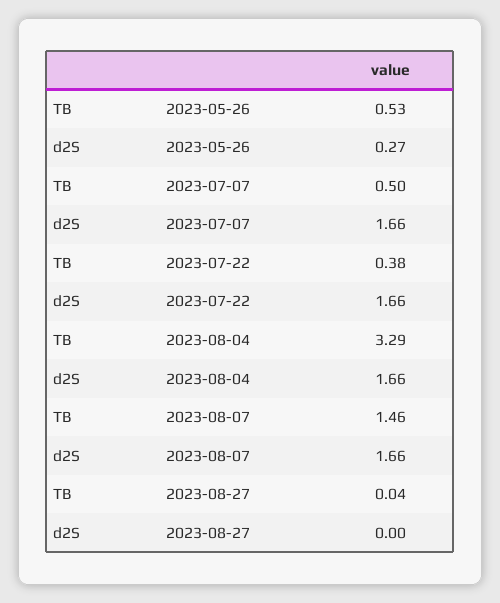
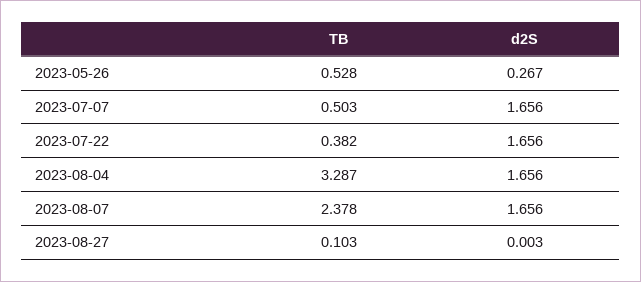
TB, 2023-08-07: 1.46 -> 2.378
TB, 2023-08-27: 0.04 -> 0.103

